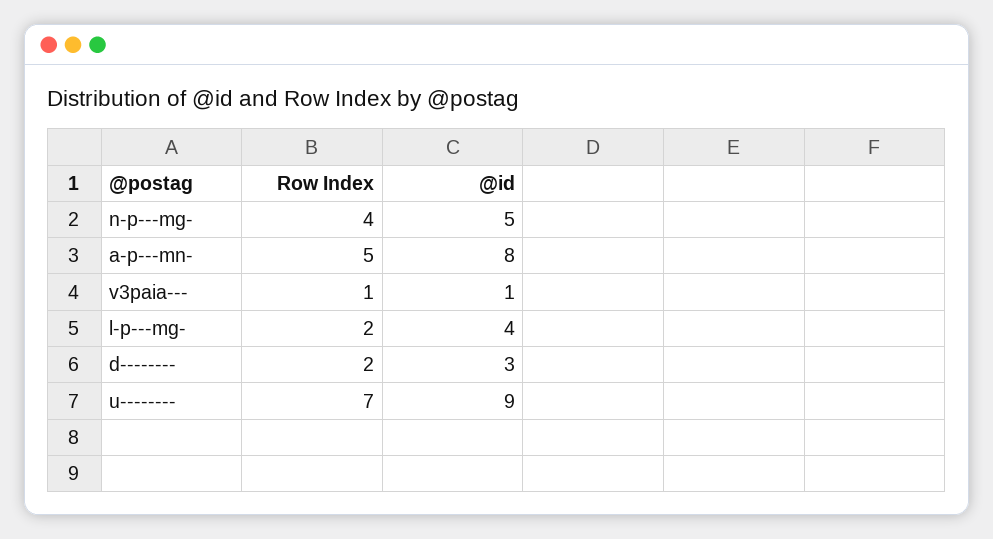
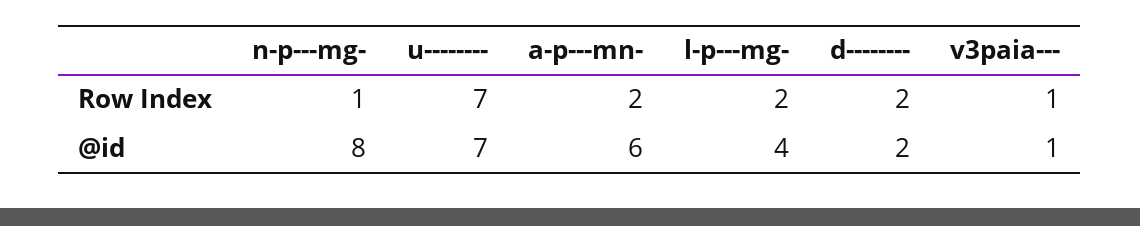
Row Index, n-p---mg-: 4 -> 1
@id, n-p---mg-: 5 -> 8
Row Index, a-p---mn-: 5 -> 2
@id, a-p---mn-: 8 -> 6
@id, d--------: 3 -> 2
@id, u--------: 9 -> 7

